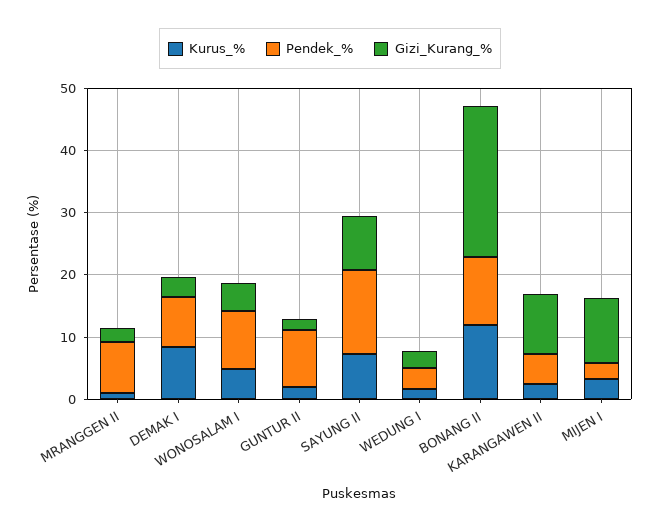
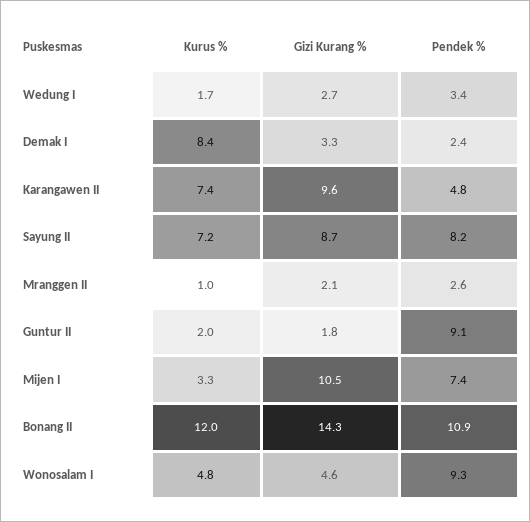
Pendek_%, MRANGGEN II: 8 -> 2.6
Pendek_%, DEMAK I: 8 -> 2.4
Pendek_%, SAYUNG II: 14 -> 8.2
Gizi_Kurang_%, BONANG II: 24 -> 14.3
Kurus_%, KARANGAWEN II: 2 -> 7.4
Pendek_%, MIJEN I: 2 -> 7.4

